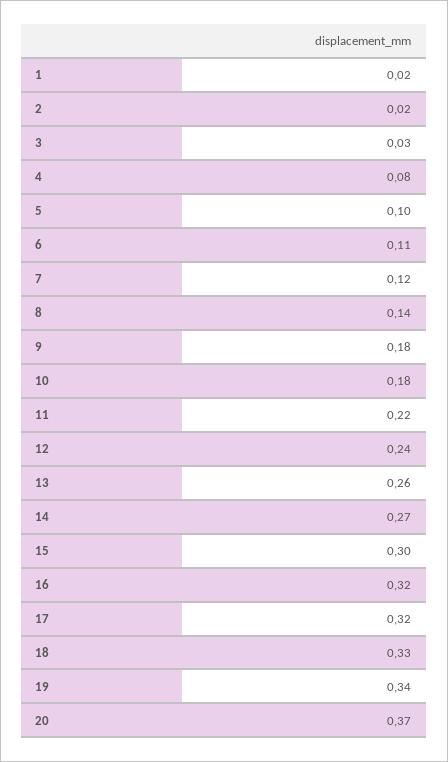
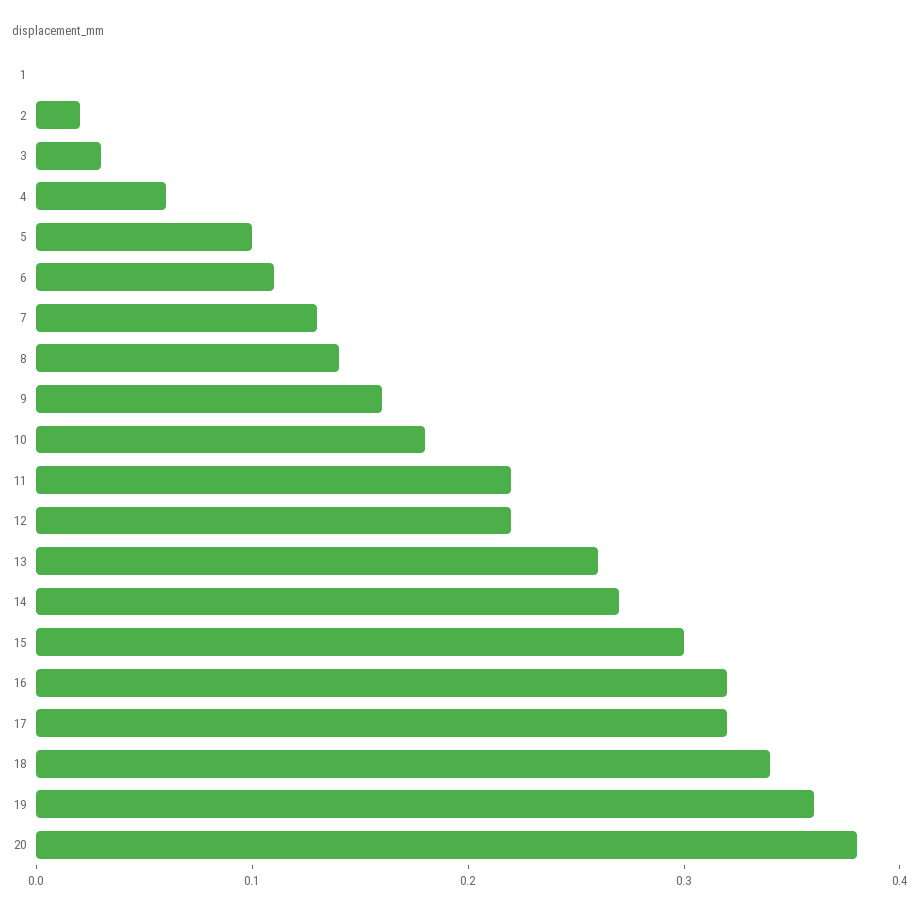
1: 0.02 -> 0
4: 0.08 -> 0.06
7: 0.12 -> 0.13
9: 0.18 -> 0.16
12: 0.24 -> 0.22
18: 0.33 -> 0.34
19: 0.34 -> 0.36
20: 0.37 -> 0.38

